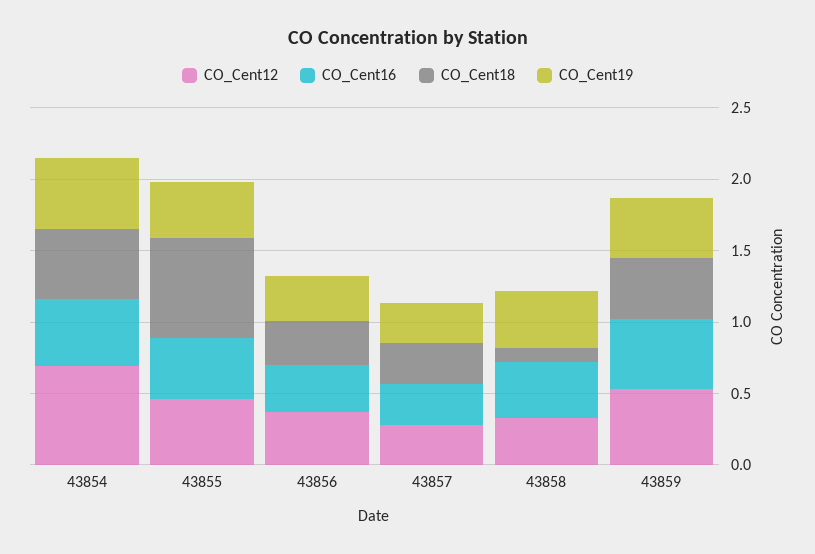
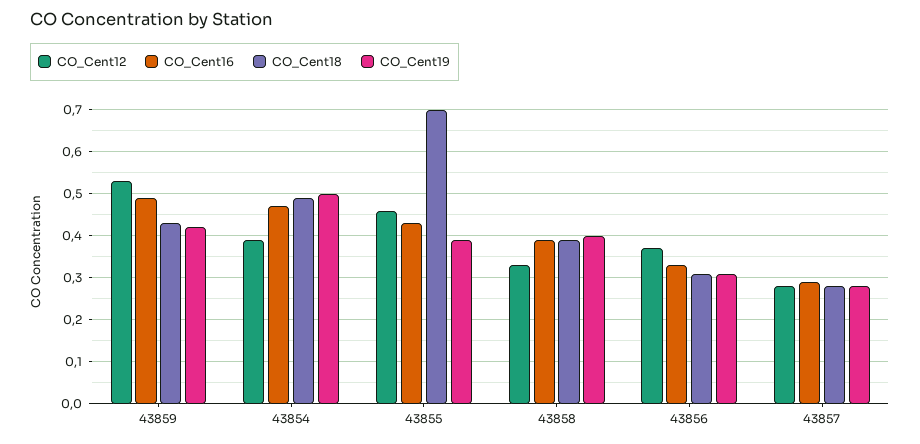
CO_Cent12, 43854: 0.7 -> 0.4
CO_Cent18, 43858: 0.1 -> 0.4

